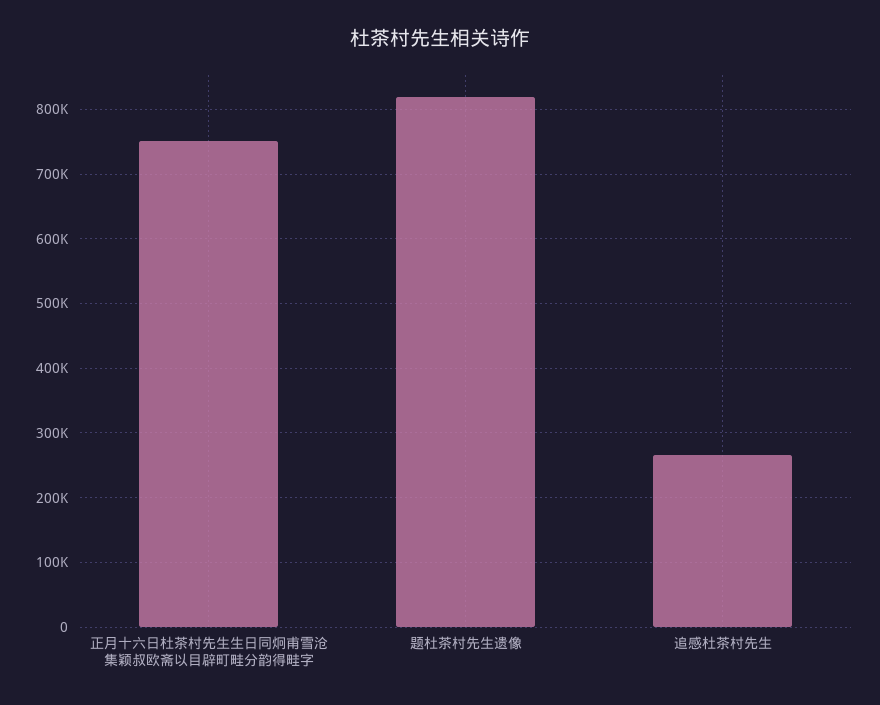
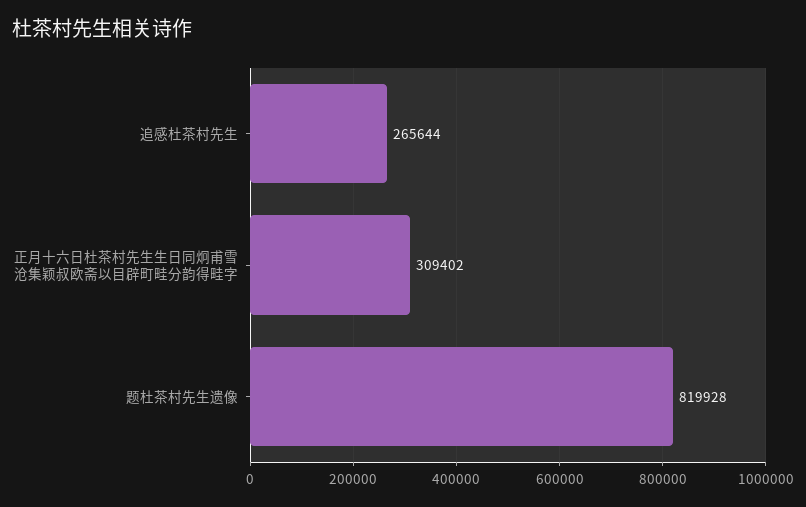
正月十六日杜茶村先生生日同炯甫雪沧集颖叔欧斋以目辟町畦分韵得畦字: 750000 -> 309402

